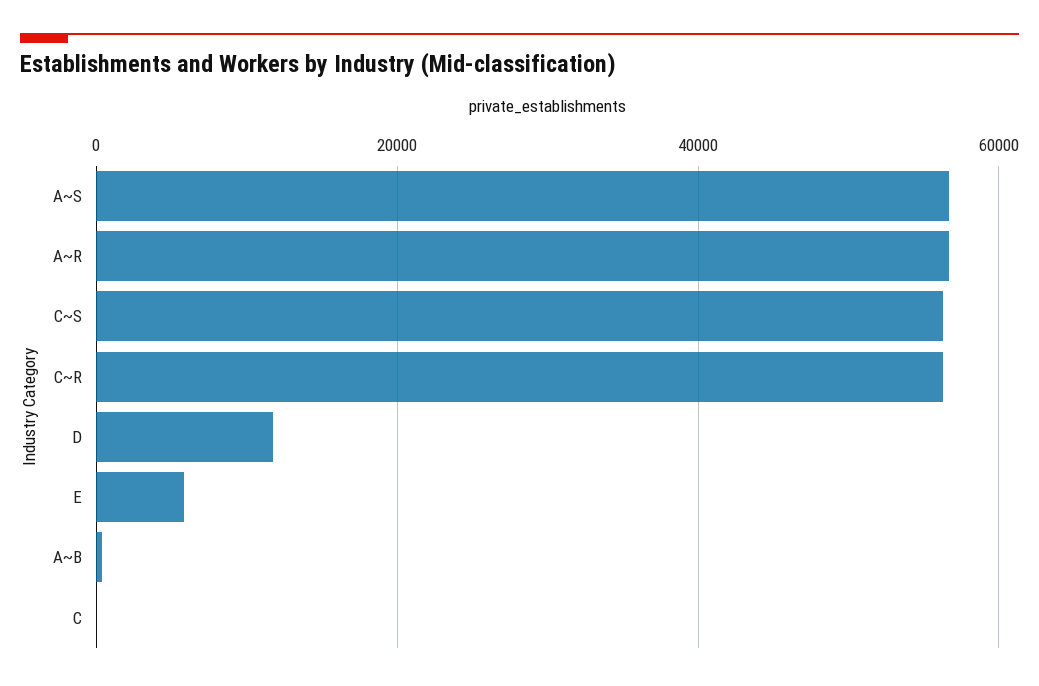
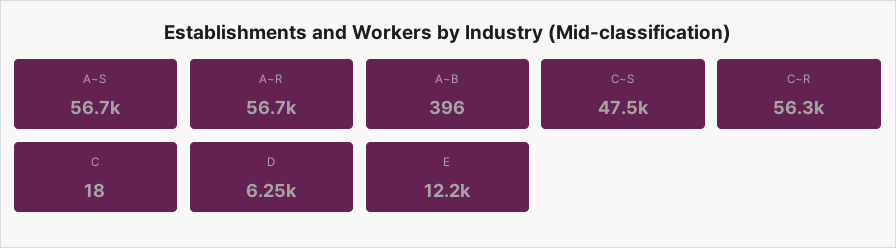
C~S: 56000 -> 47500
D: 12000 -> 6250
E: 6000 -> 12200

